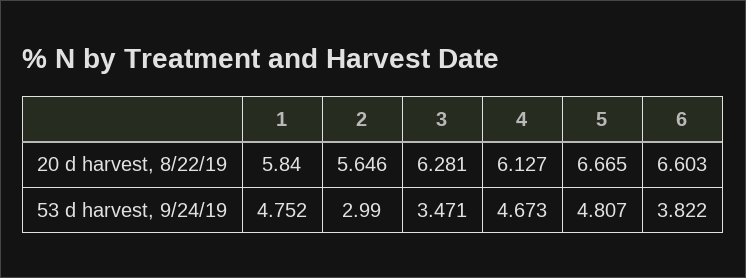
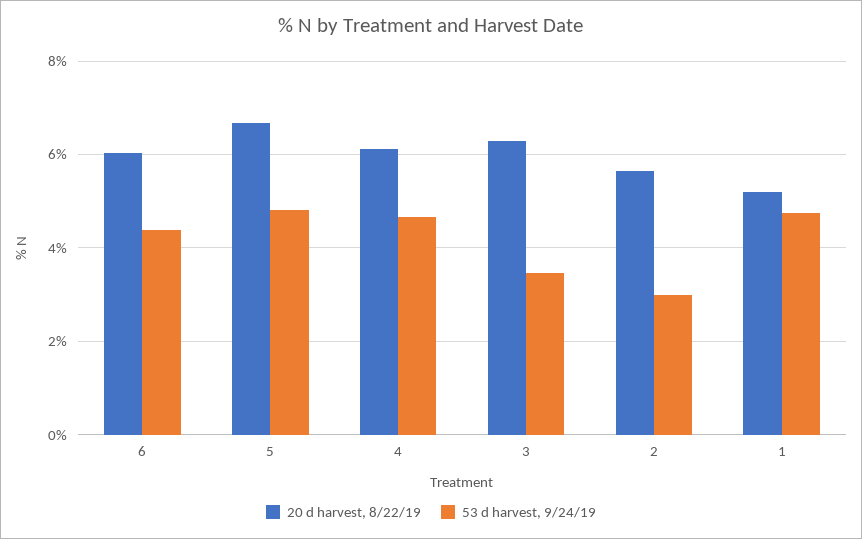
20 d harvest, 8/22/19, 1: 5.84 -> 5.2
20 d harvest, 8/22/19, 6: 6.603 -> 6
53 d harvest, 9/24/19, 6: 3.822 -> 4.4

